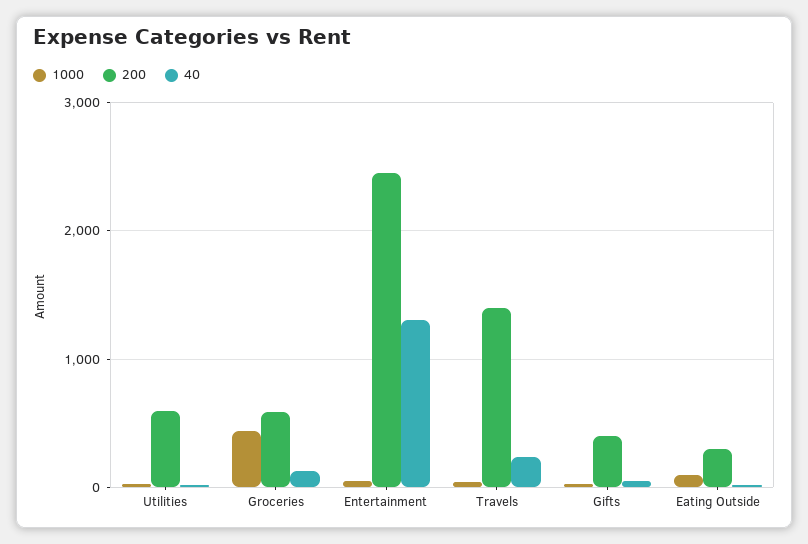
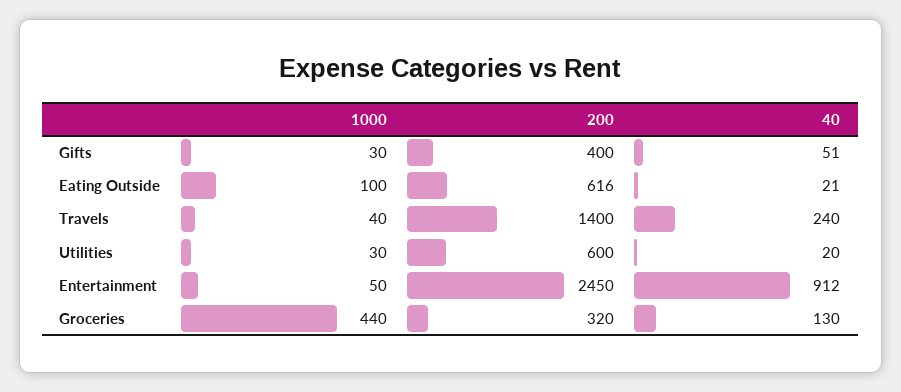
200, Groceries: 600 -> 320
40, Entertainment: 1300 -> 912
200, Eating Outside: 300 -> 616

